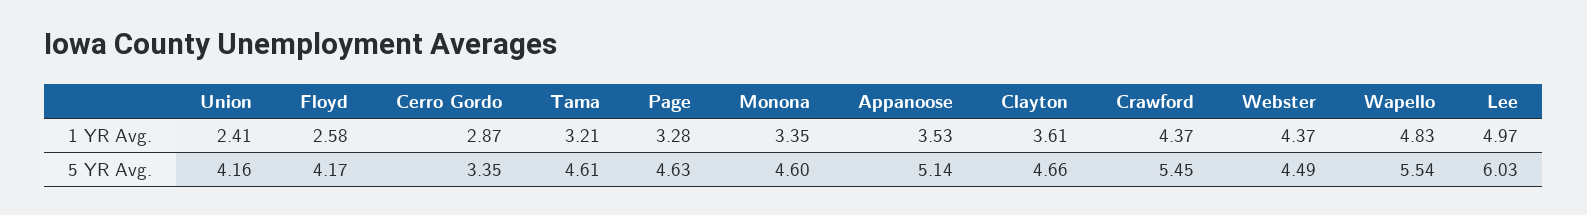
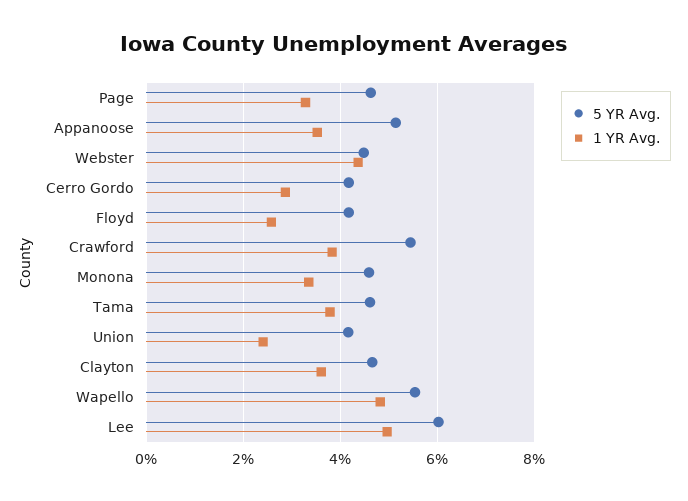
1 YR Avg., Tama: 3.21 -> 3.8
1 YR Avg., Crawford: 4.37 -> 3.8
5 YR Avg., Cerro Gordo: 3.35 -> 4.2

